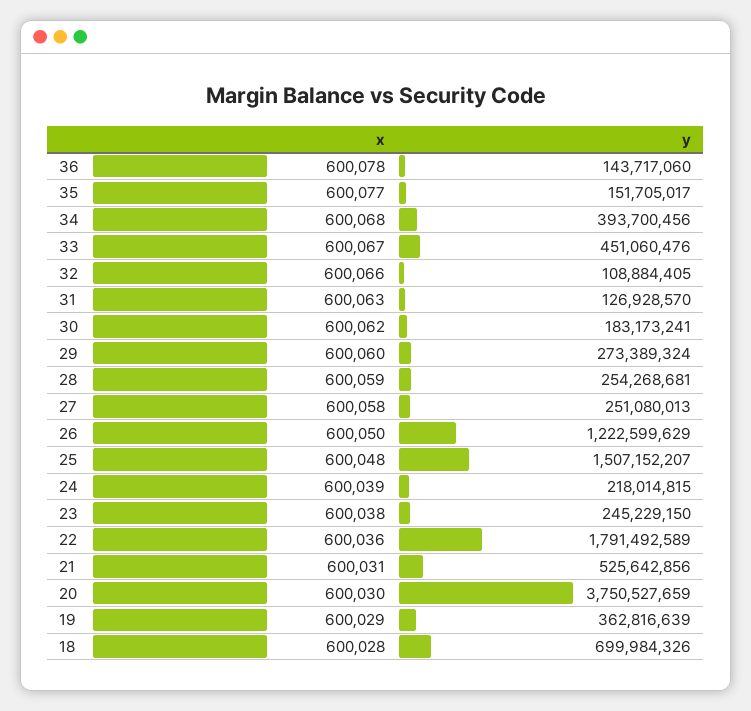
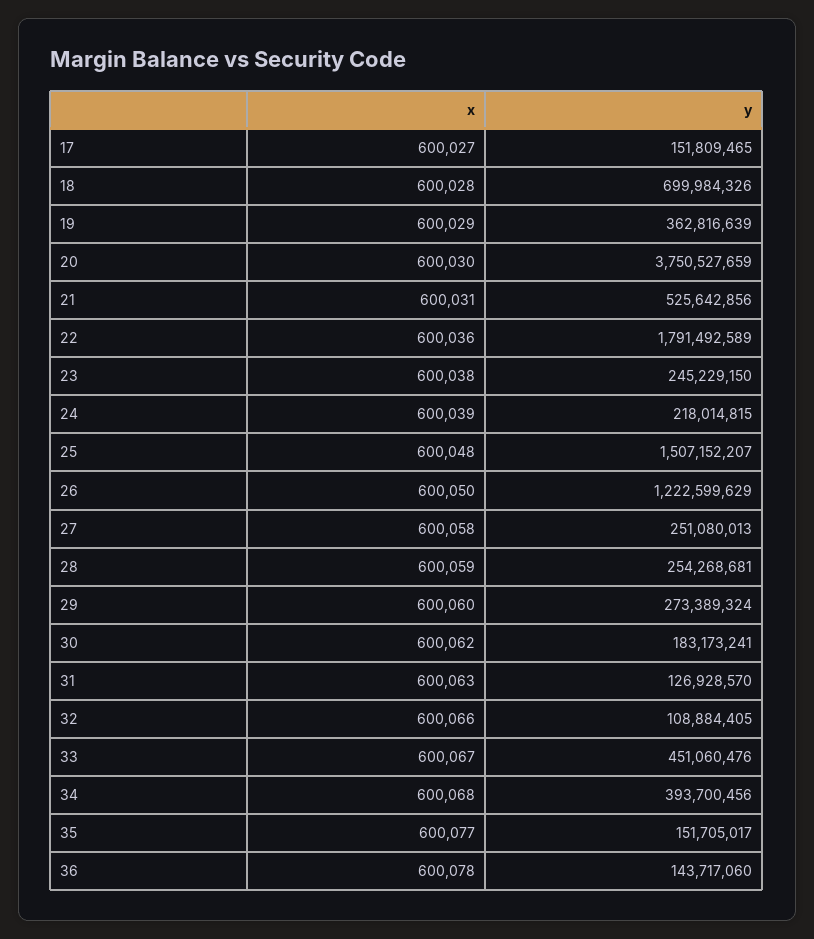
x, 17: none -> 600027
y, 17: none -> 151809465

